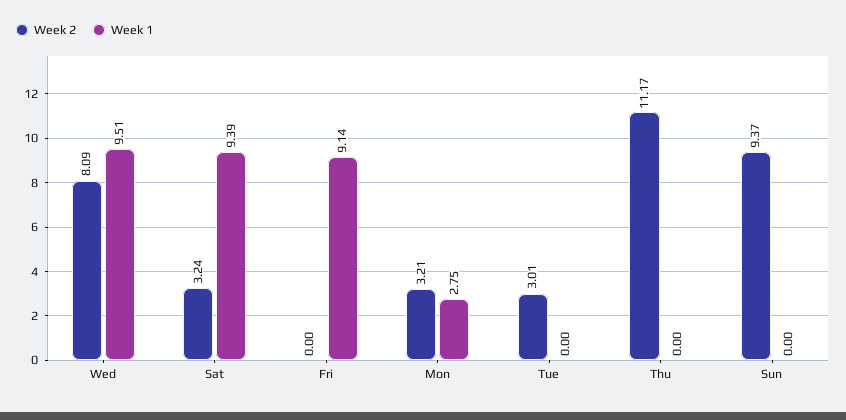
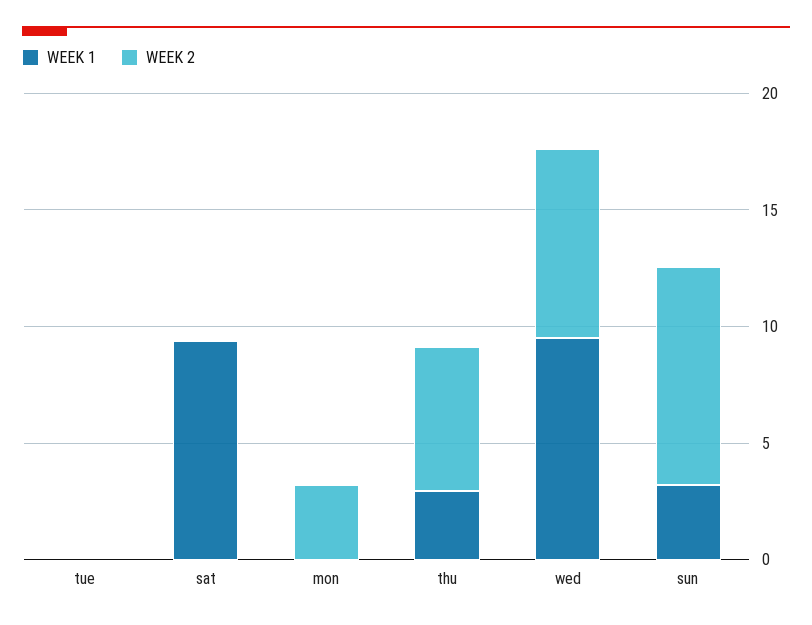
Week 2, Sat: 3.24 -> 0
Week 2, Fri: 0 -> none
Week 1, Fri: 9.14 -> none
Week 1, Mon: 2.75 -> 0
Week 2, Tue: 3.01 -> 0
Week 2, Thu: 11.17 -> 6
Week 1, Thu: 0 -> 3
Week 1, Sun: 0 -> 3

